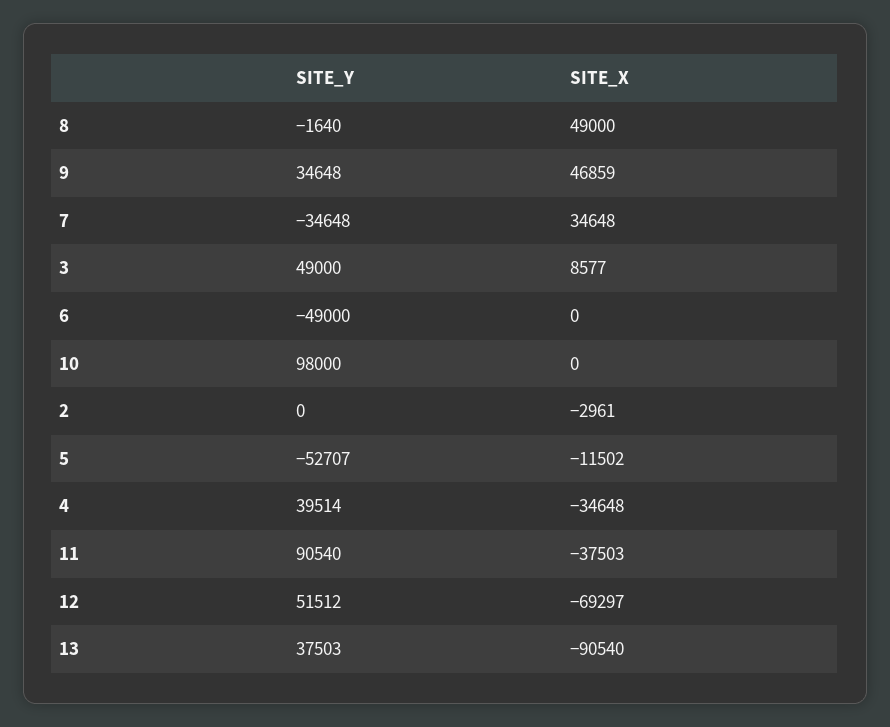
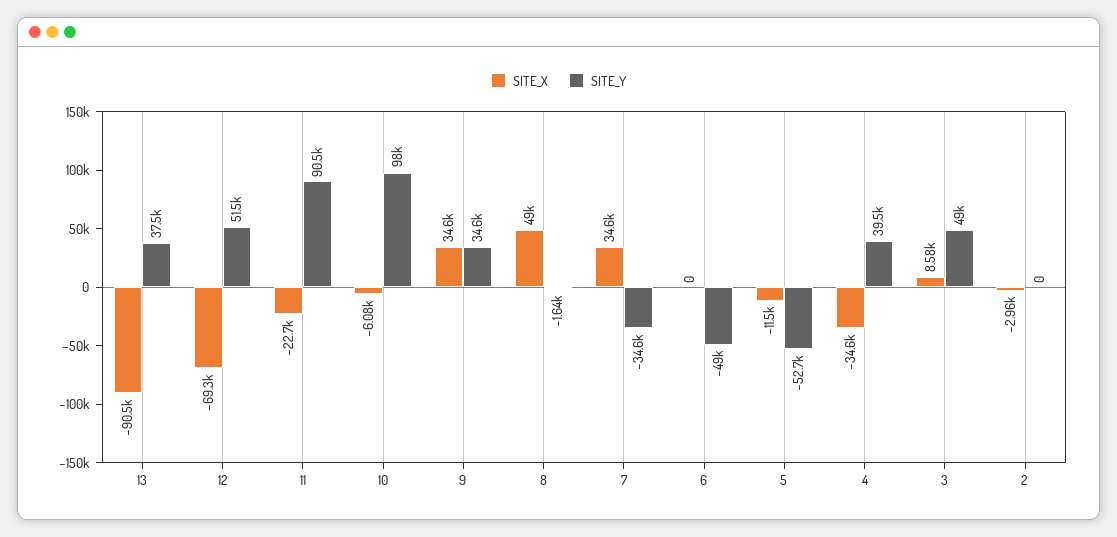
SITE_X, 9: 46859 -> 34600
SITE_X, 10: 0 -> -6080
SITE_X, 11: -37503 -> -22700

